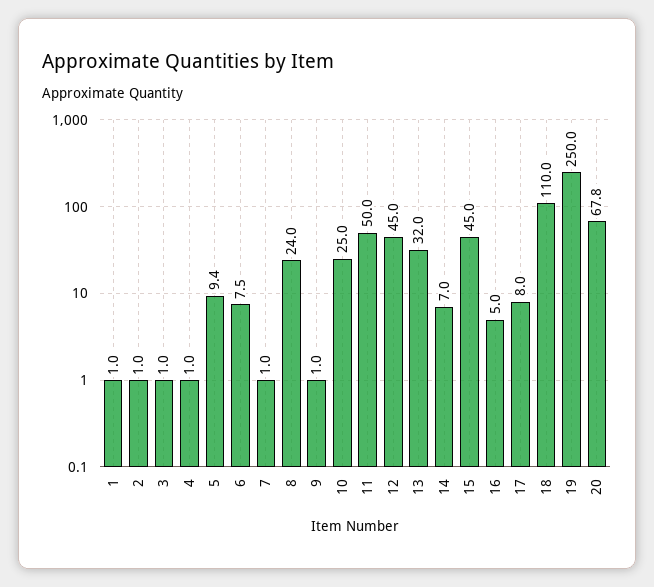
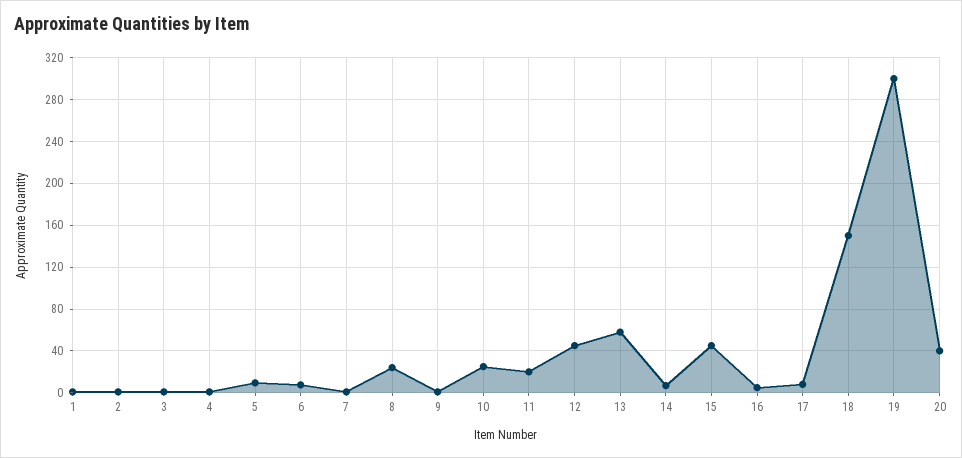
11: 50 -> 20
13: 32 -> 60
18: 110 -> 150
19: 250 -> 300
20: 67.8 -> 40

